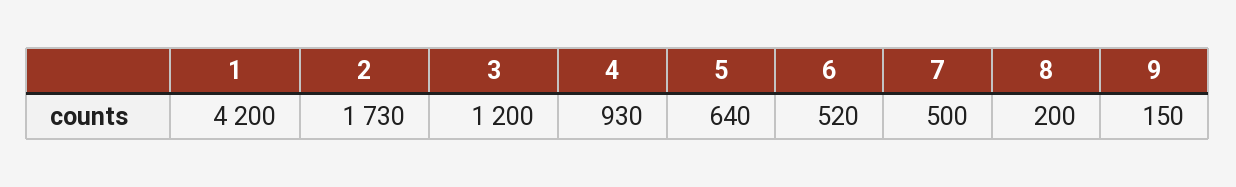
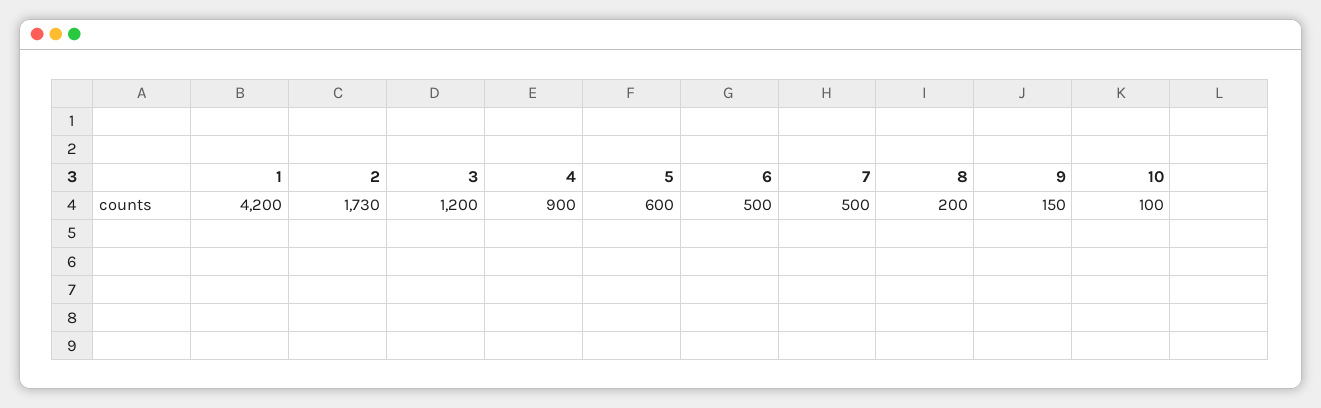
4: 930 -> 900
5: 640 -> 600
6: 520 -> 500
10: none -> 100

